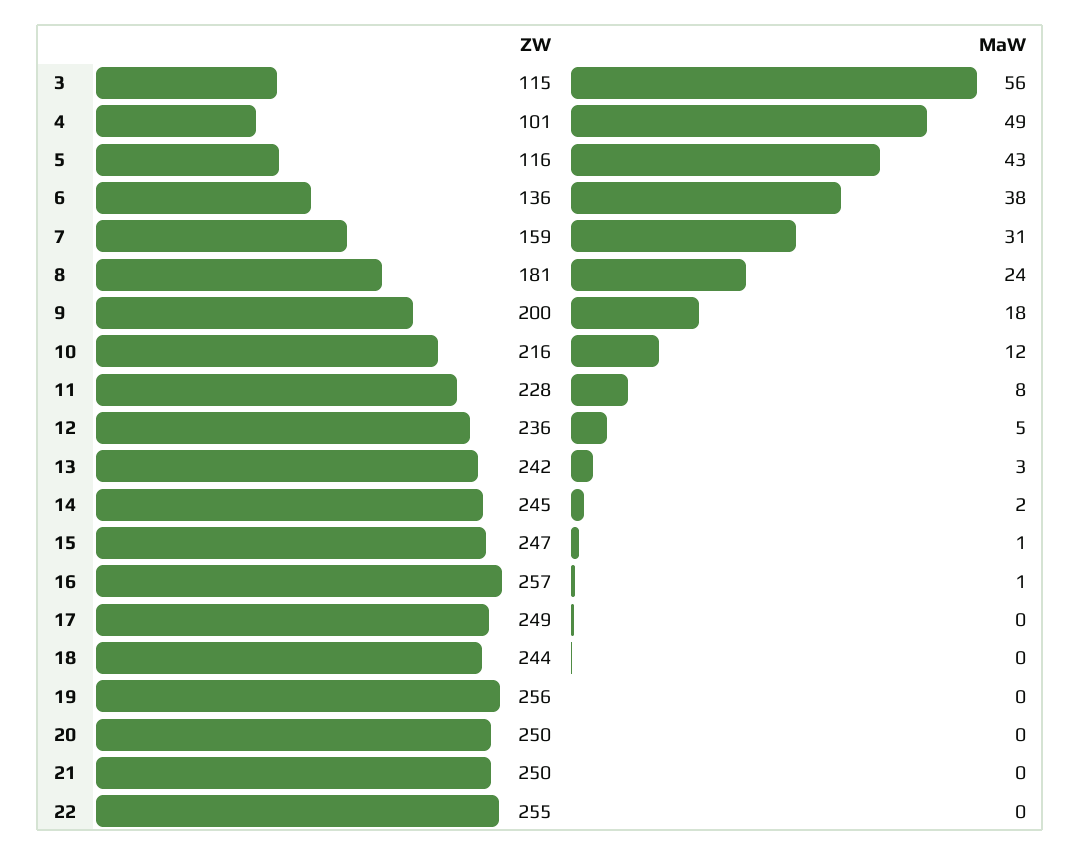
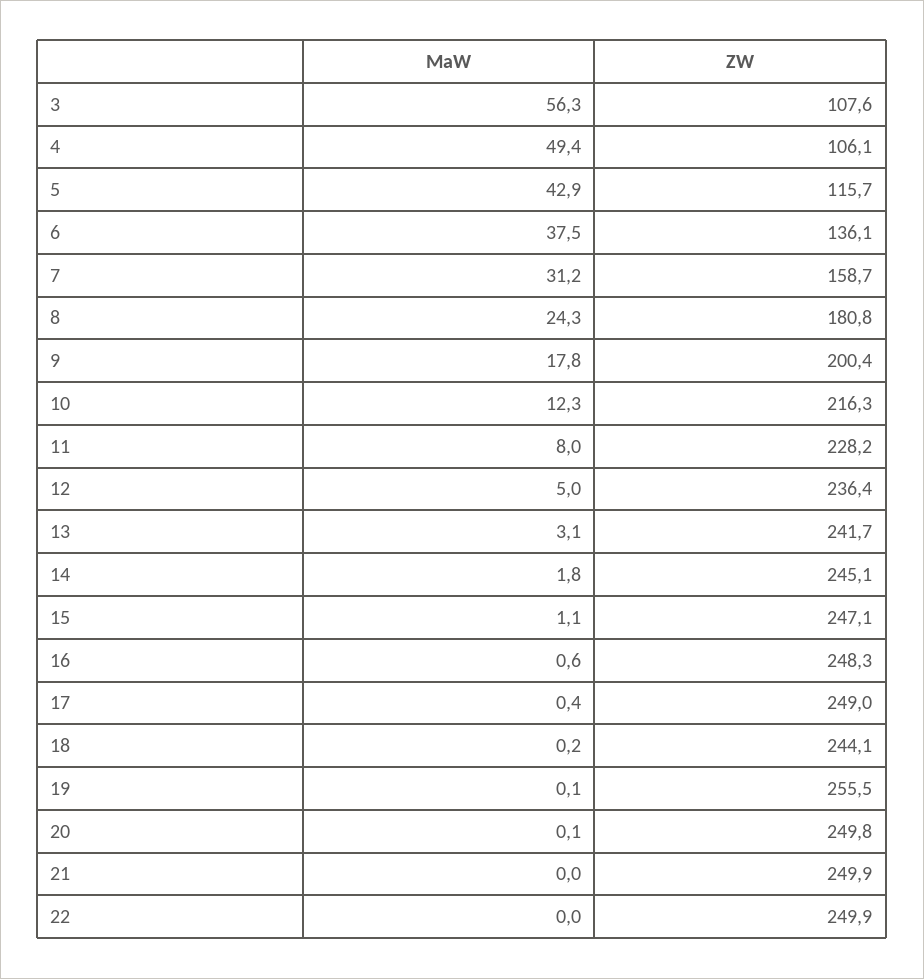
ZW, 3: 115 -> 107.6
ZW, 4: 101 -> 106.1
ZW, 16: 257 -> 248.3
ZW, 22: 255 -> 249.9

